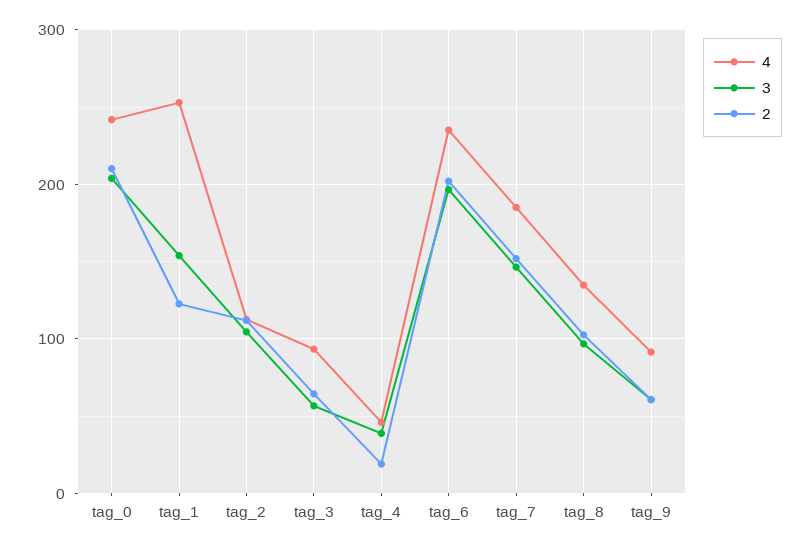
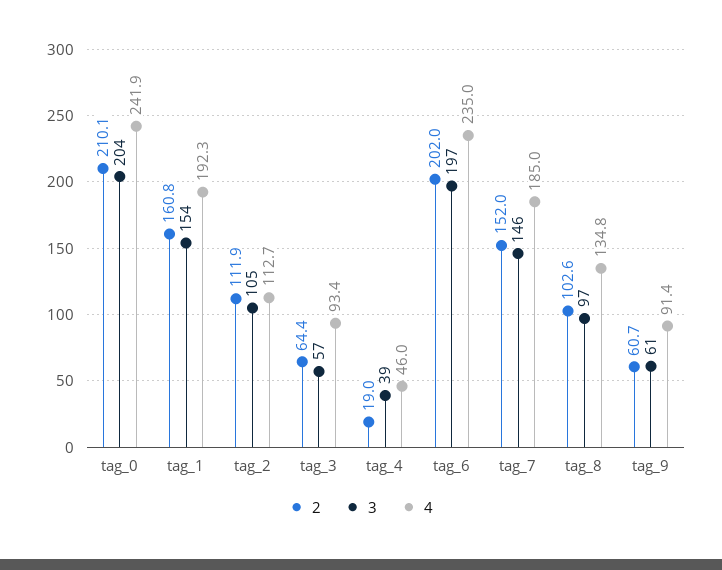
4, tag_1: 250 -> 192.3
2, tag_1: 120 -> 160.8

